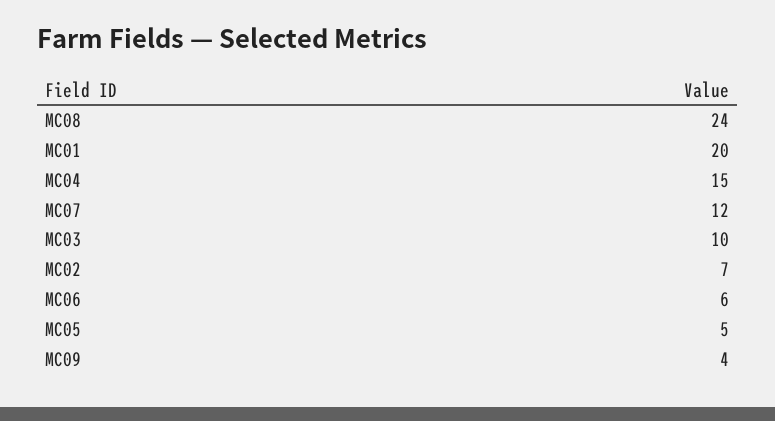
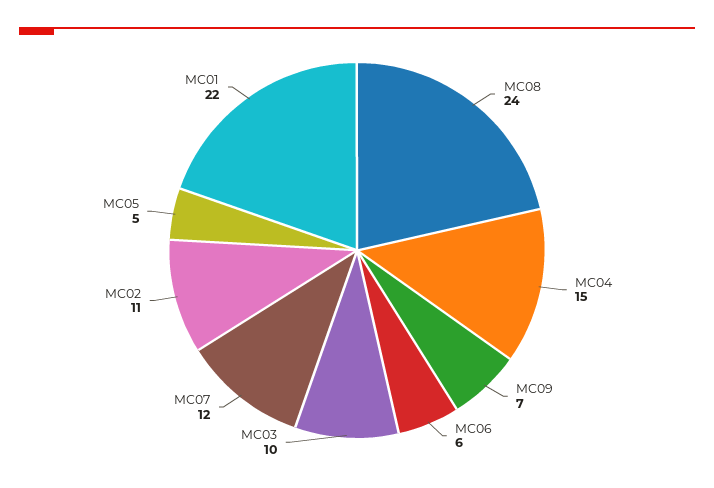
MC01: 20 -> 22
MC02: 7 -> 11
MC09: 4 -> 7

